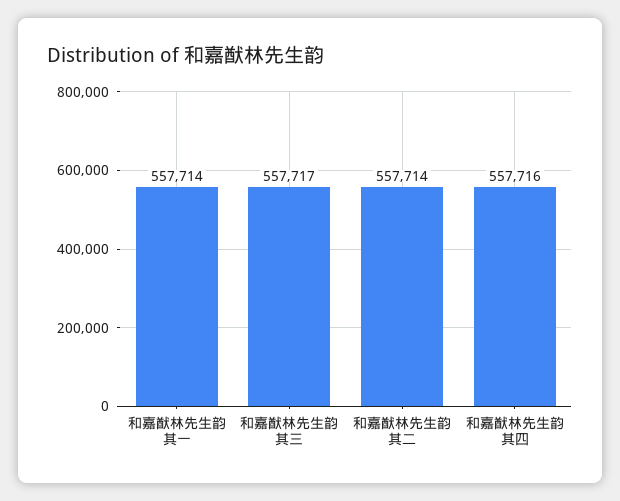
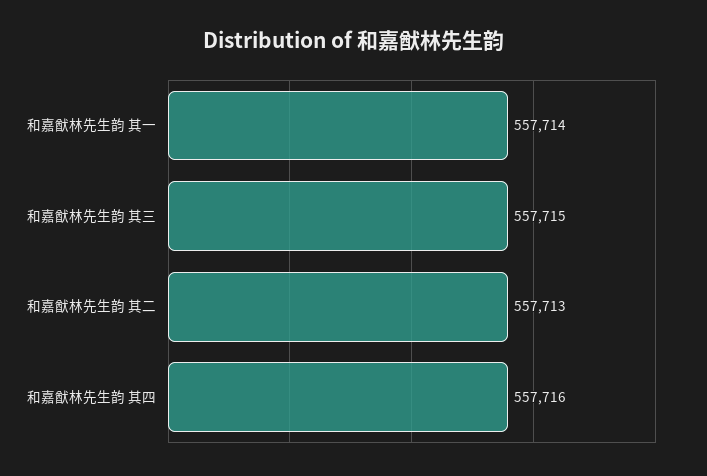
和嘉猷林先生韵 其三: 557717 -> 557715
和嘉猷林先生韵 其二: 557714 -> 557713

